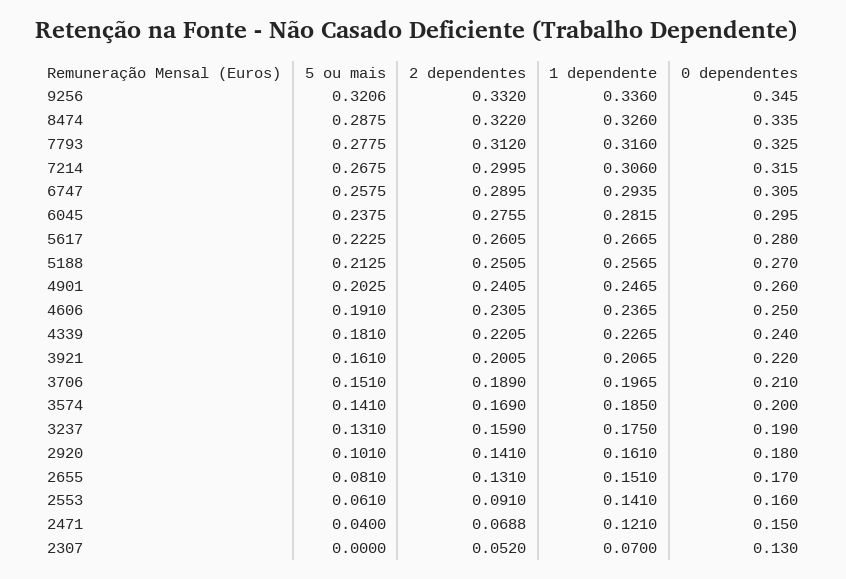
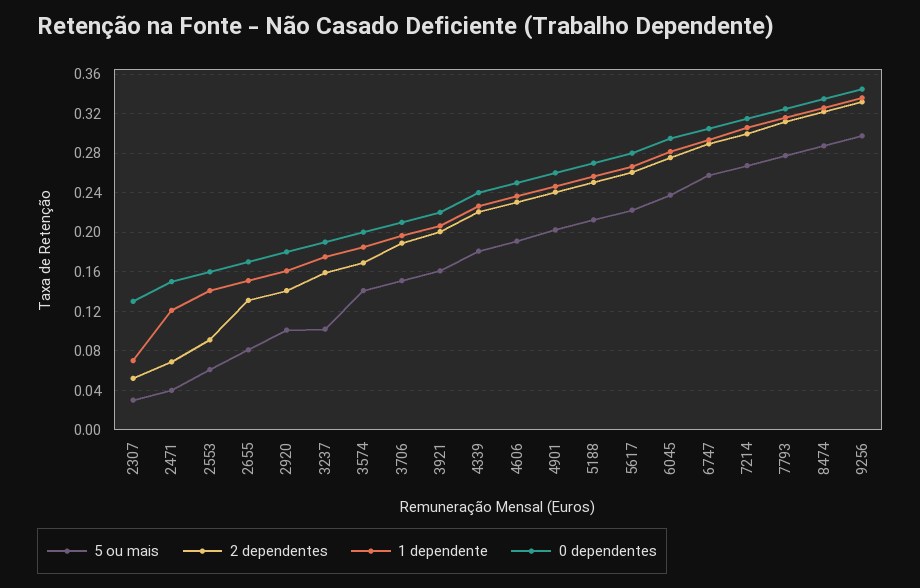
5 ou mais, 9256: 0.3206 -> 0.3
5 ou mais, 3237: 0.131 -> 0.1
5 ou mais, 2307: 0 -> 0.03

